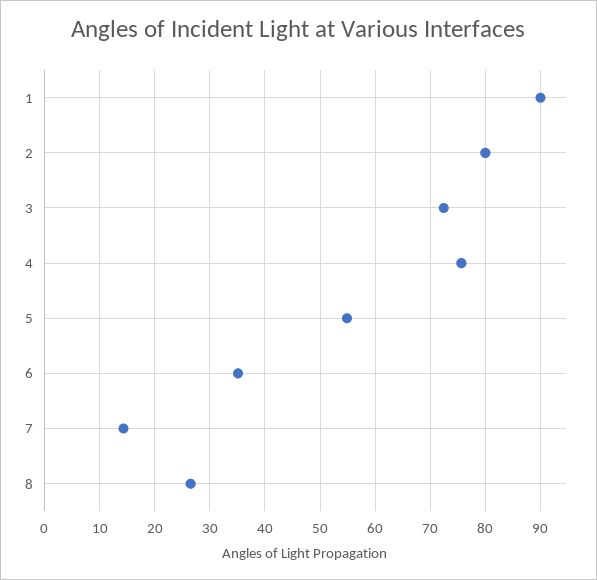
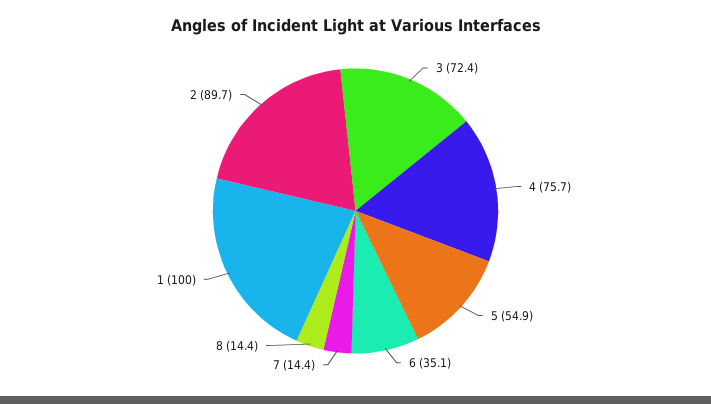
1: 90 -> 100
2: 80 -> 89.7
8: 26 -> 14.4

